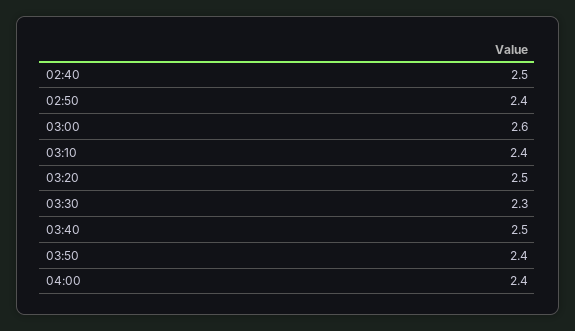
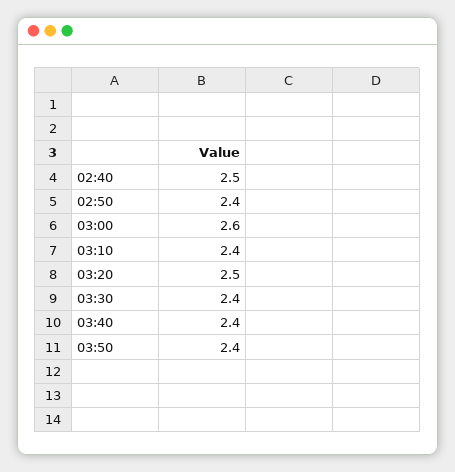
03:30: 2.3 -> 2.4
03:40: 2.5 -> 2.4
04:00: 2.4 -> none

